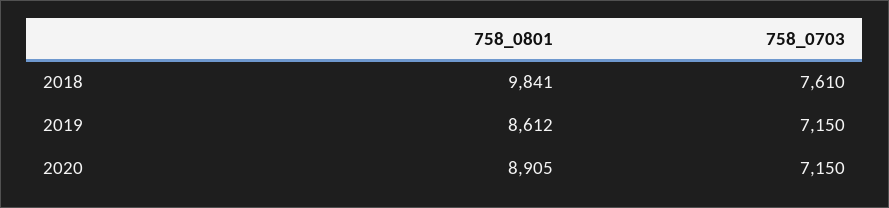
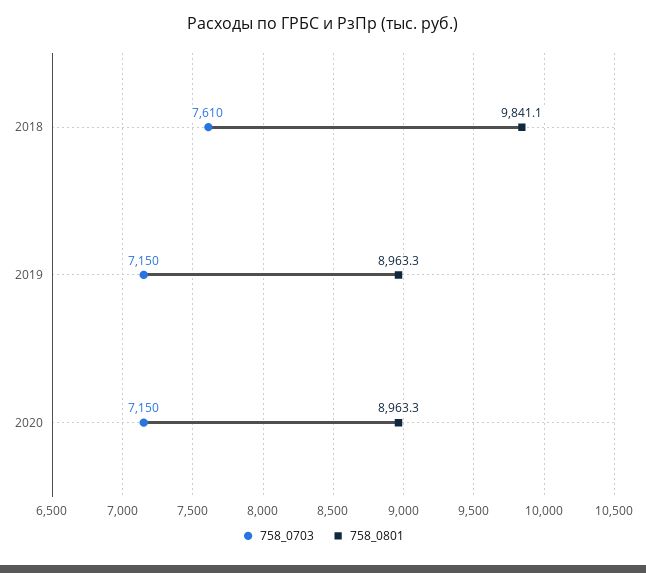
758_0801, 2019: 8612 -> 8963.3
758_0801, 2020: 8905 -> 8963.3

